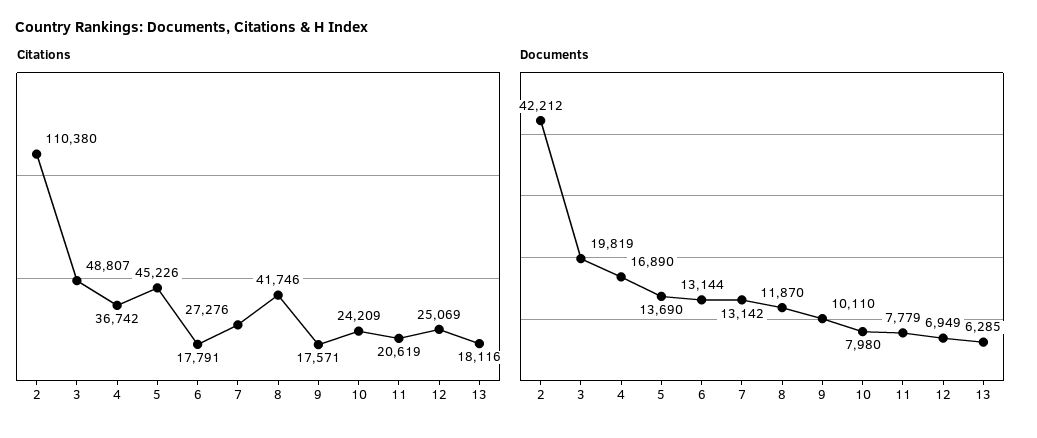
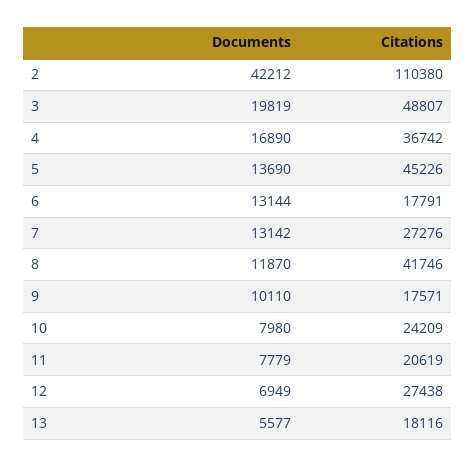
Citations, 12: 25069 -> 27438
Documents, 13: 6285 -> 5577

